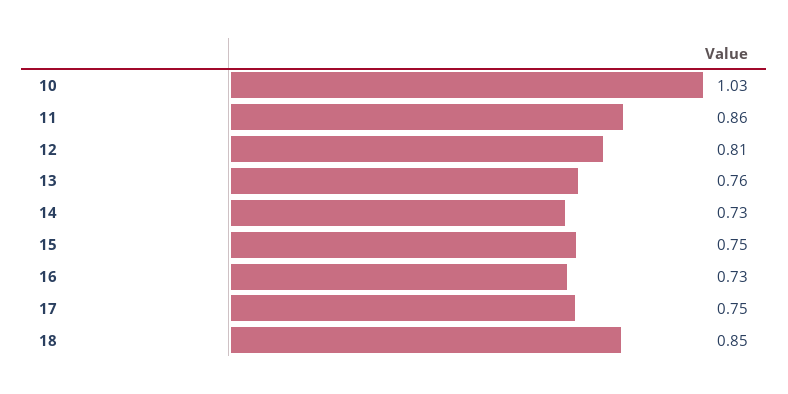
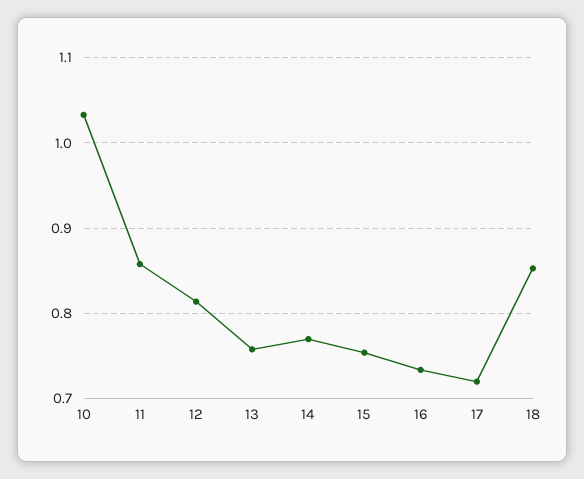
14: 0.73 -> 0.77
17: 0.75 -> 0.72

